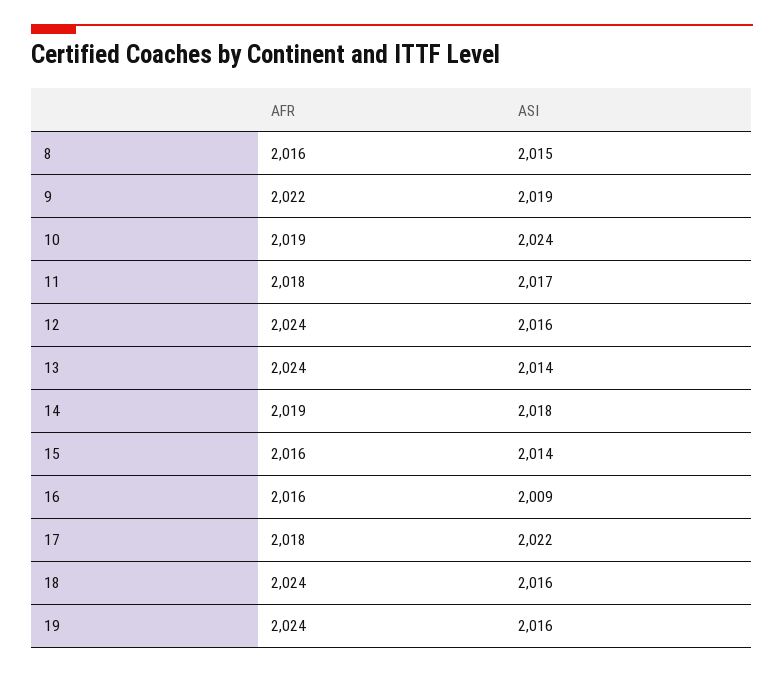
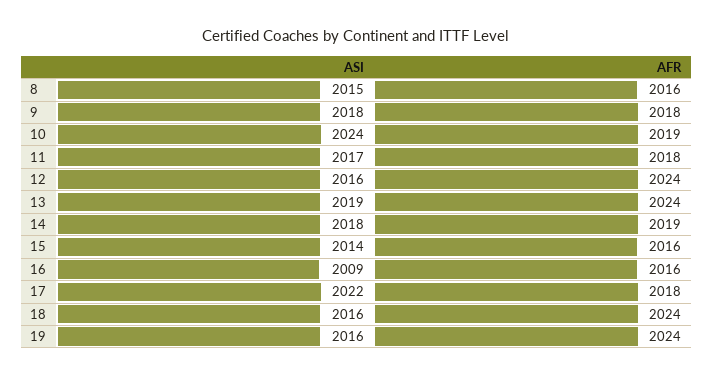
AFR, 9: 2022 -> 2018
ASI, 9: 2019 -> 2018
ASI, 13: 2014 -> 2019

